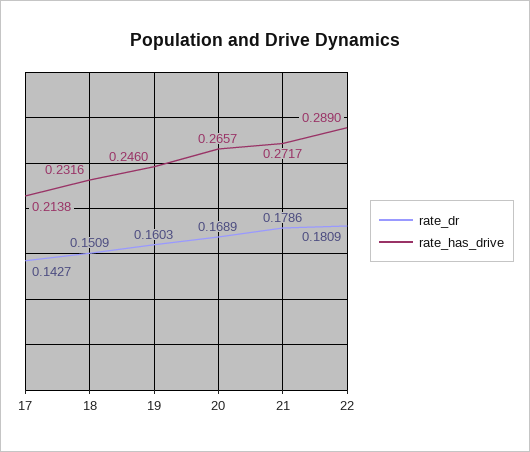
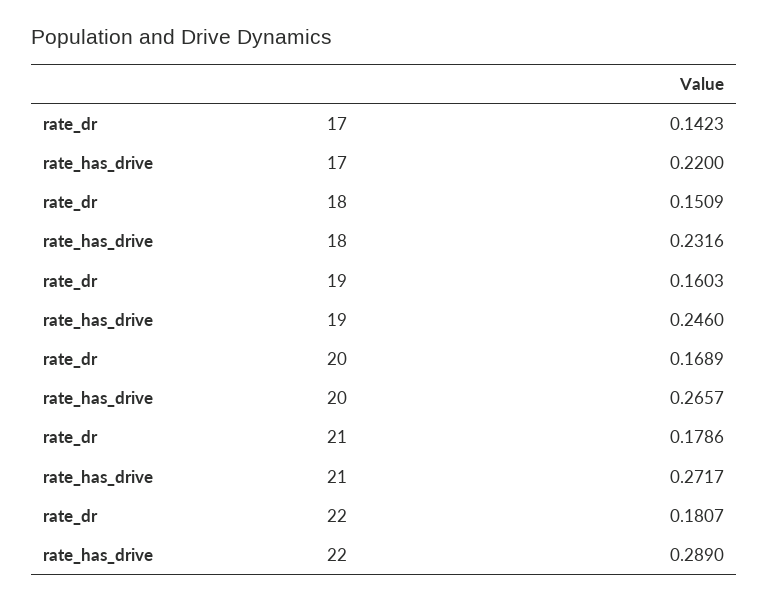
rate_dr, 17: 0.1427 -> 0.1423
rate_has_drive, 17: 0.2138 -> 0.22
rate_dr, 22: 0.1809 -> 0.1807

